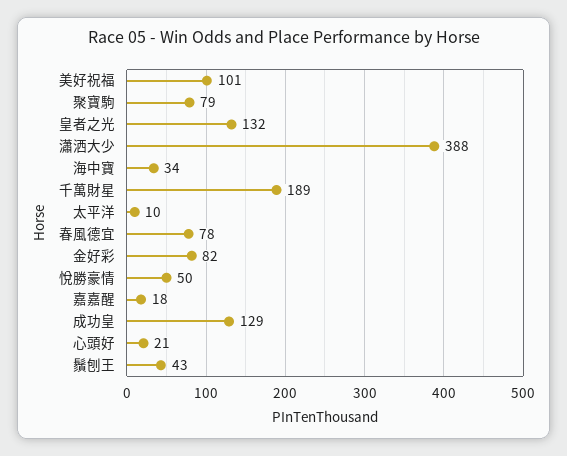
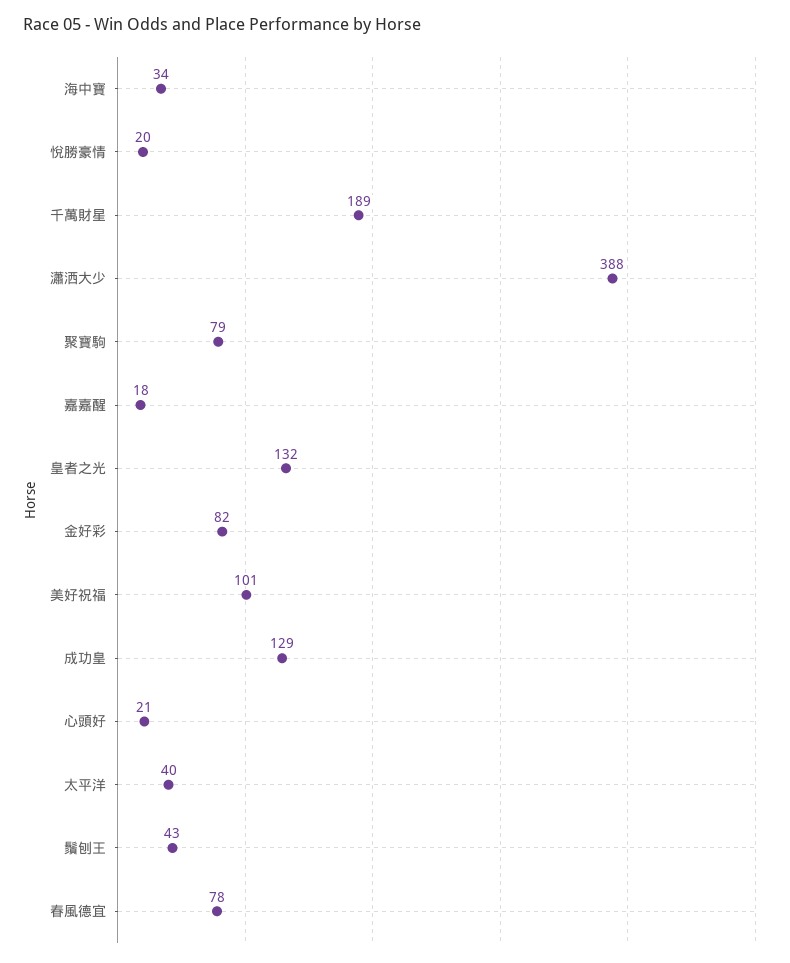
太平洋: 10 -> 40
悅勝豪情: 50 -> 20

